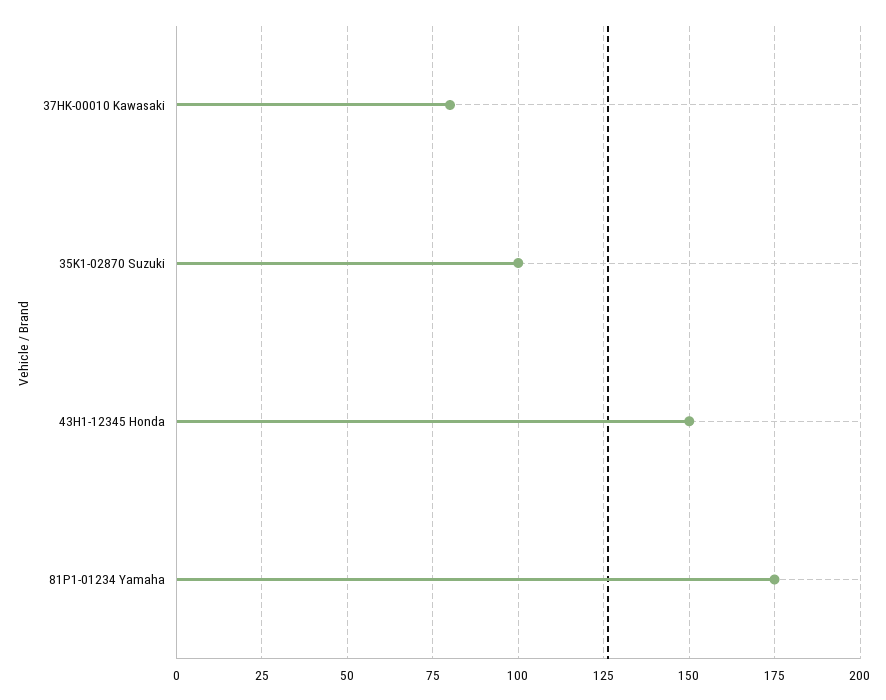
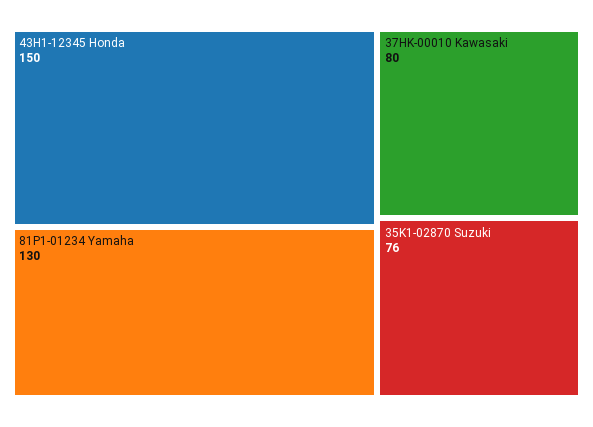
35K1-02870 Suzuki: 100 -> 76
81P1-01234 Yamaha: 175 -> 130

